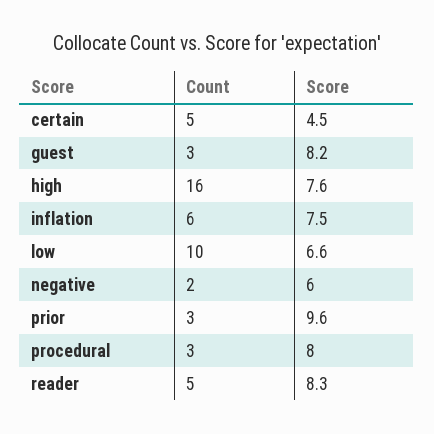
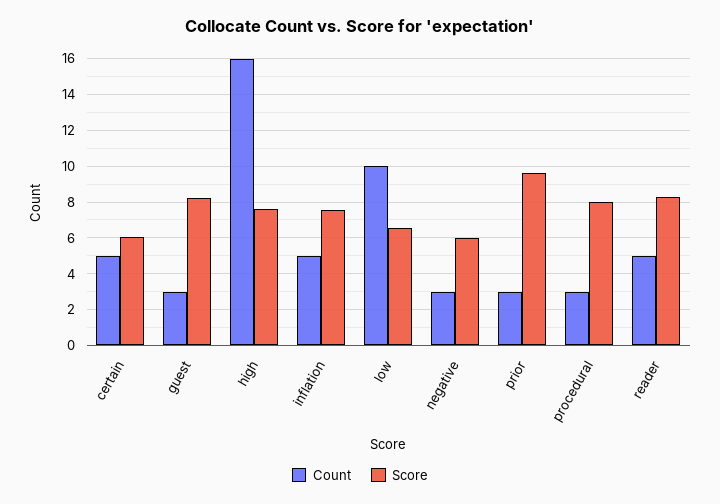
Score, certain: 4.5 -> 6
Count, inflation: 6 -> 5
Count, negative: 2 -> 3

